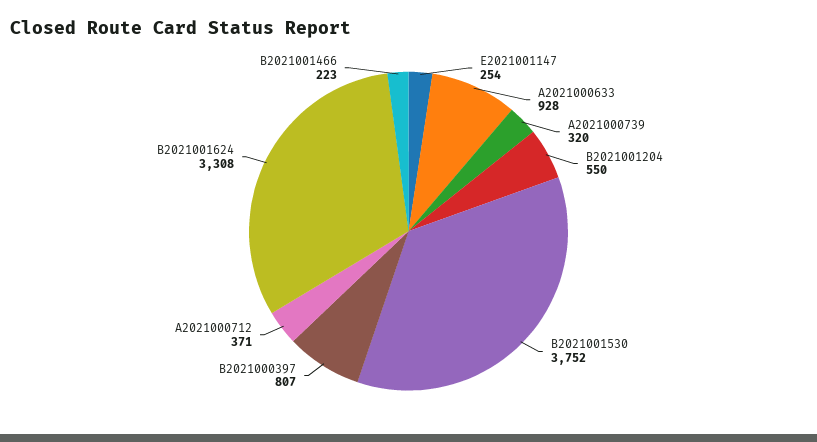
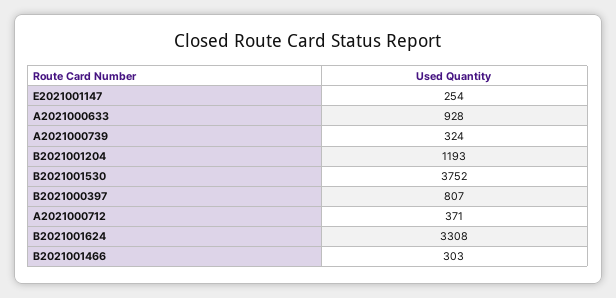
A2021000739: 320 -> 324
B2021001204: 550 -> 1193
B2021001466: 223 -> 303

